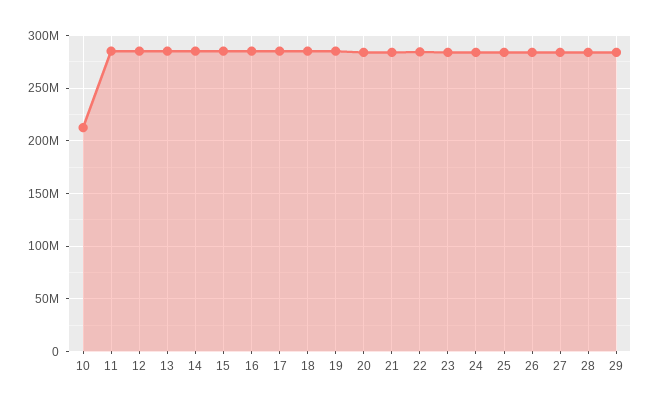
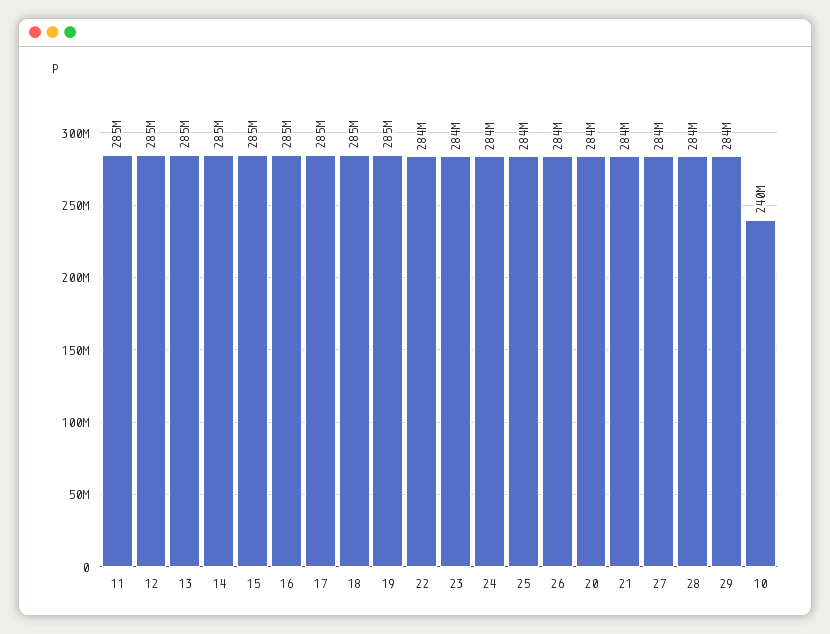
10: 210000000 -> 240000000

